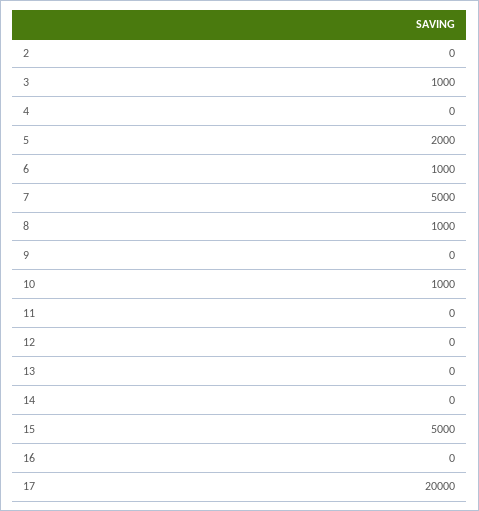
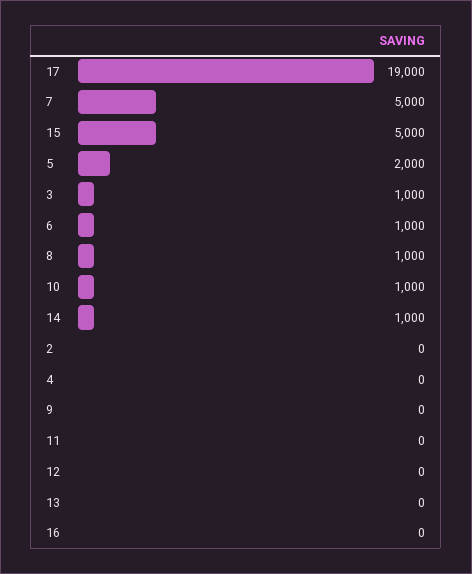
14: 0 -> 1000
17: 20000 -> 19000

